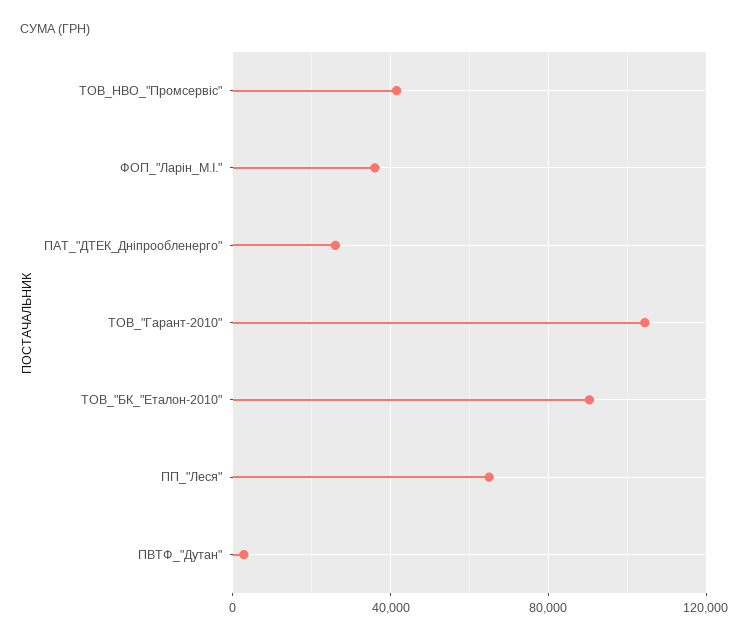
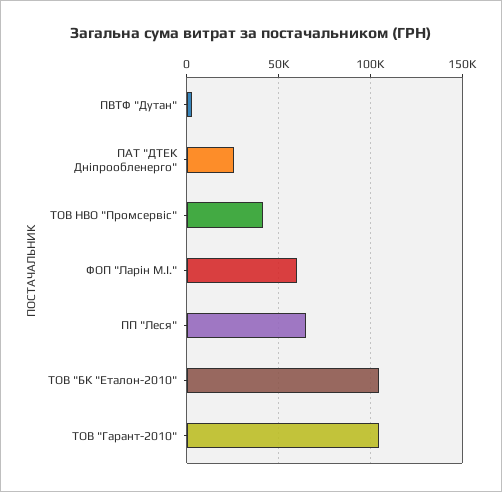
ФОП_"Ларін_М.І.": 35000 -> 60000
ТОВ_"БК_"Еталон-2010": 90000 -> 105000

